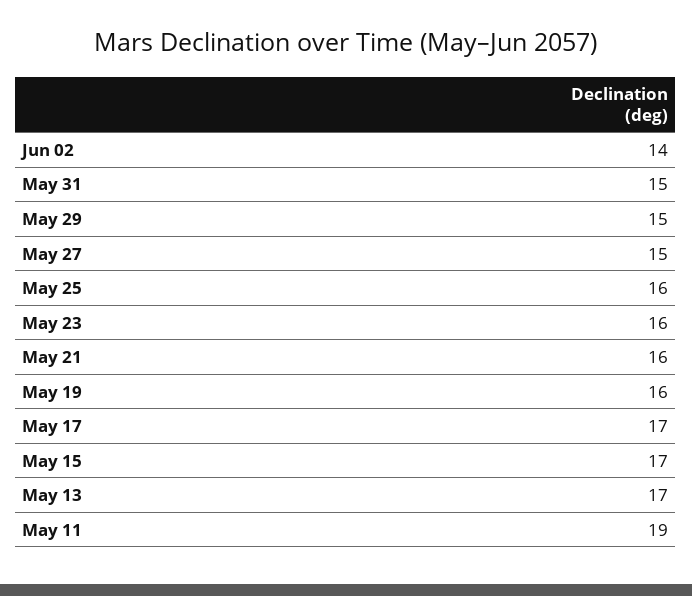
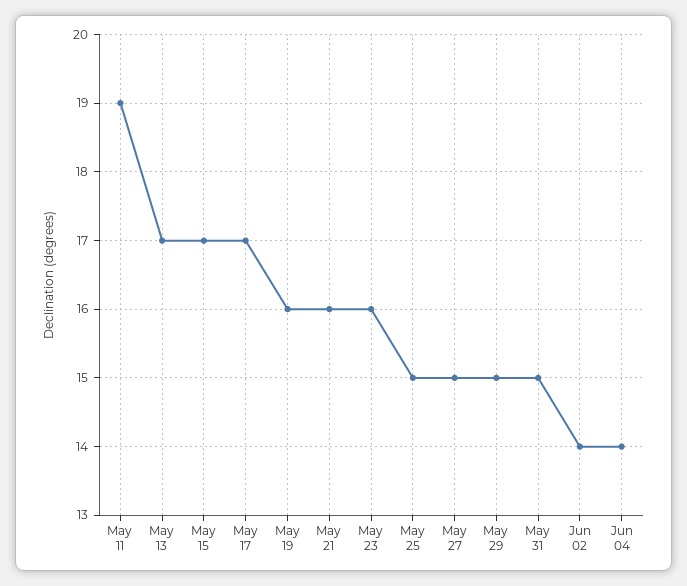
May 25: 16 -> 15
Jun 04: none -> 14

